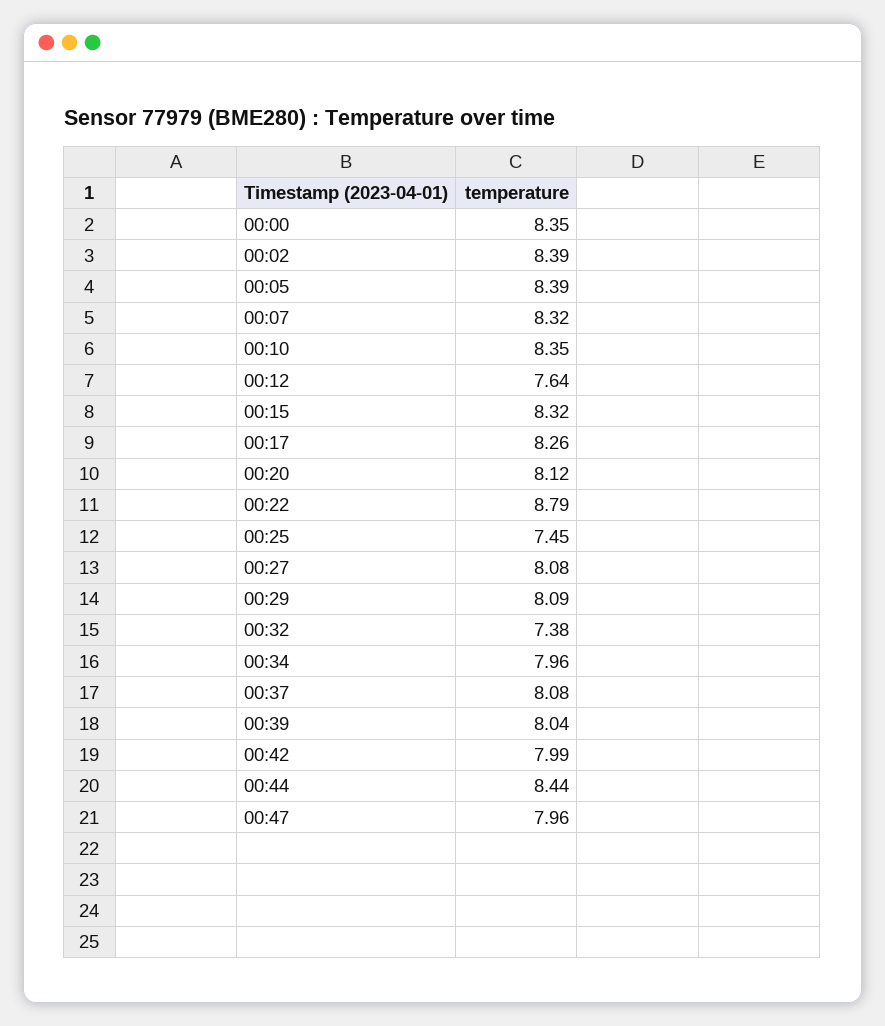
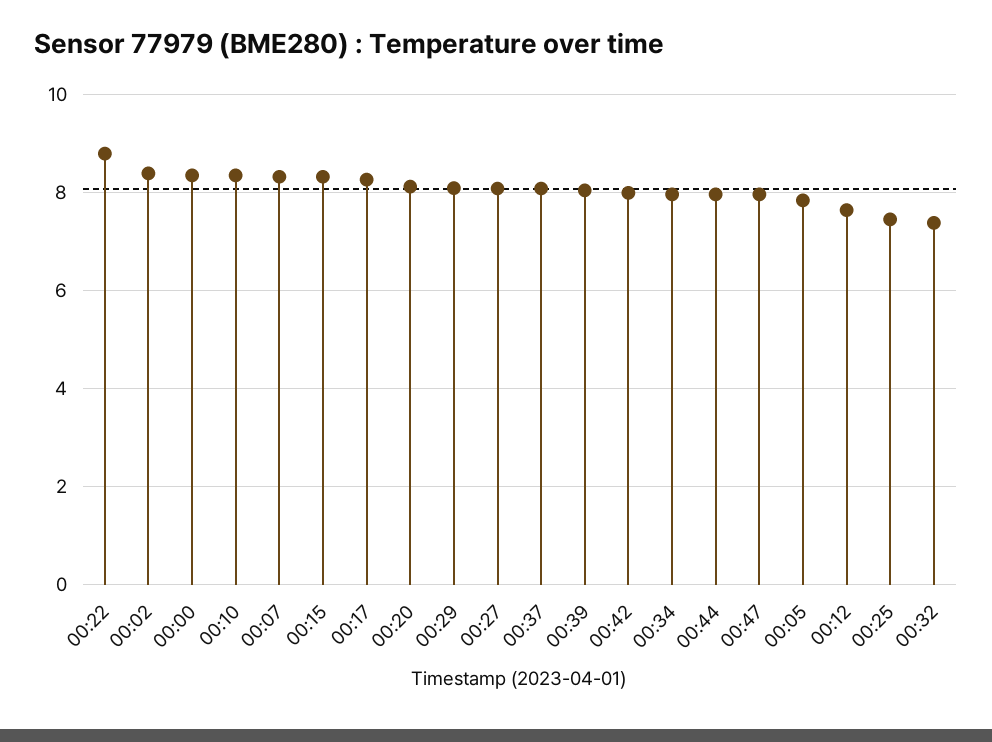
00:05: 8.39 -> 7.8
00:44: 8.44 -> 8

